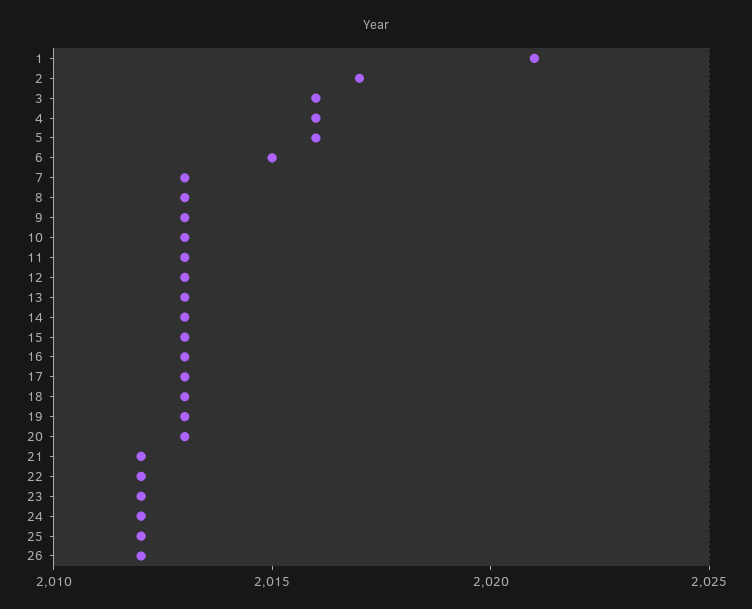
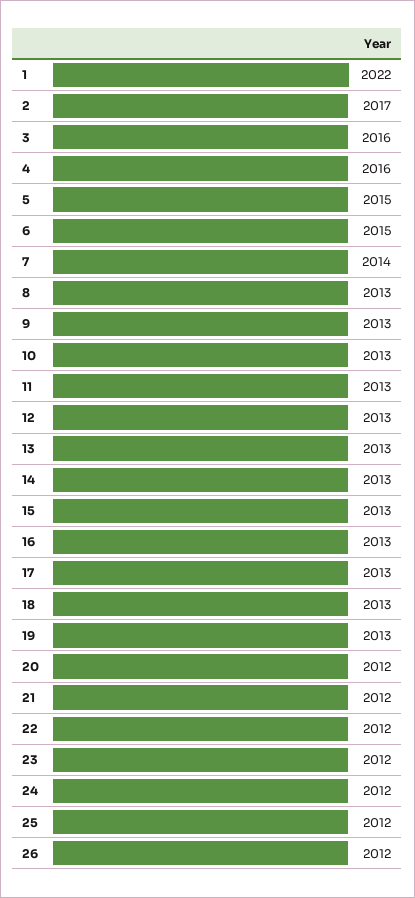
1: 2021 -> 2022
5: 2016 -> 2015
7: 2013 -> 2014
20: 2013 -> 2012

